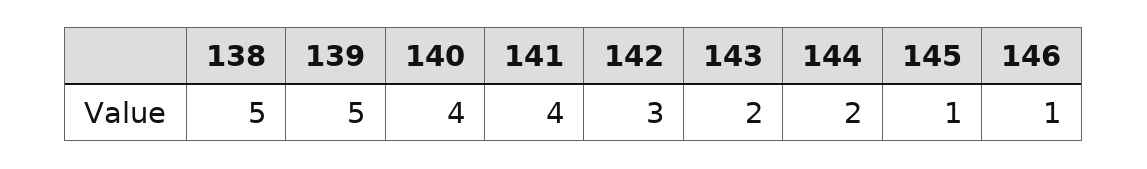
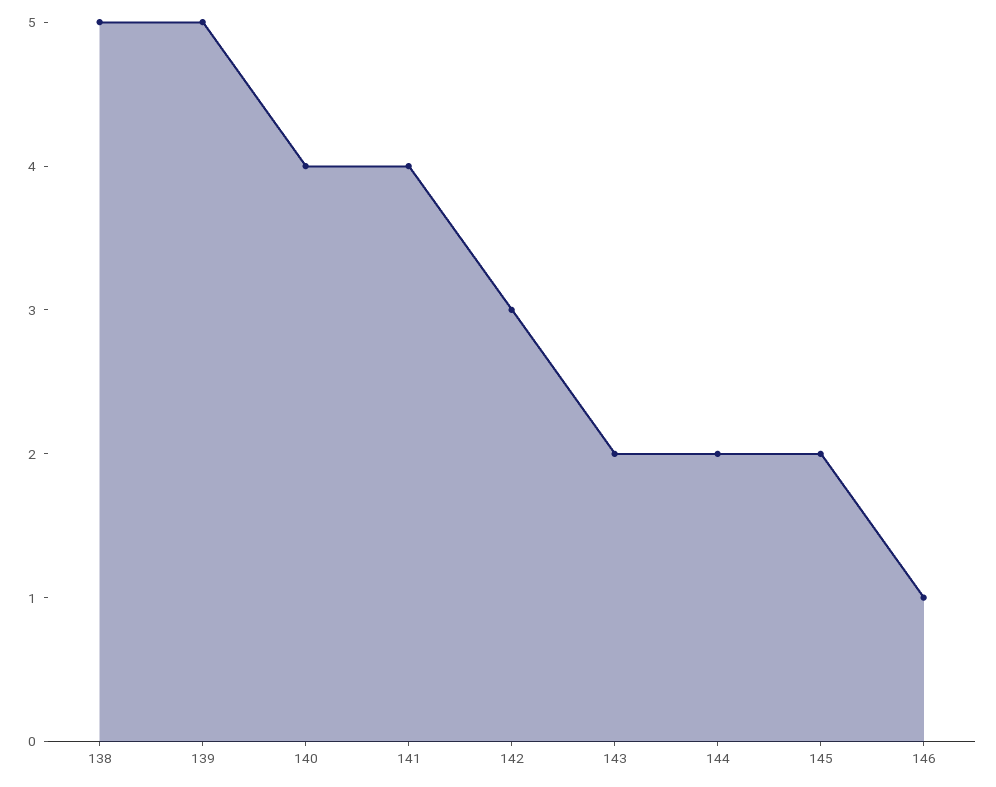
145: 1 -> 2

